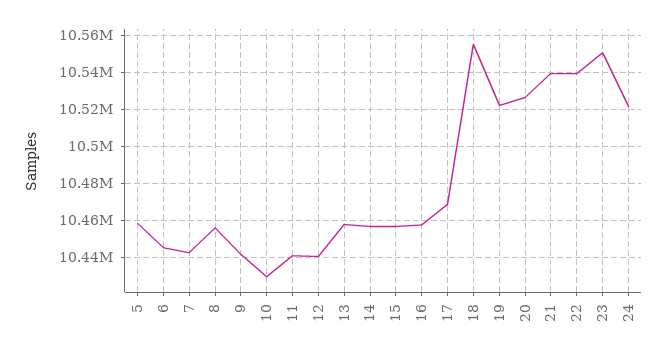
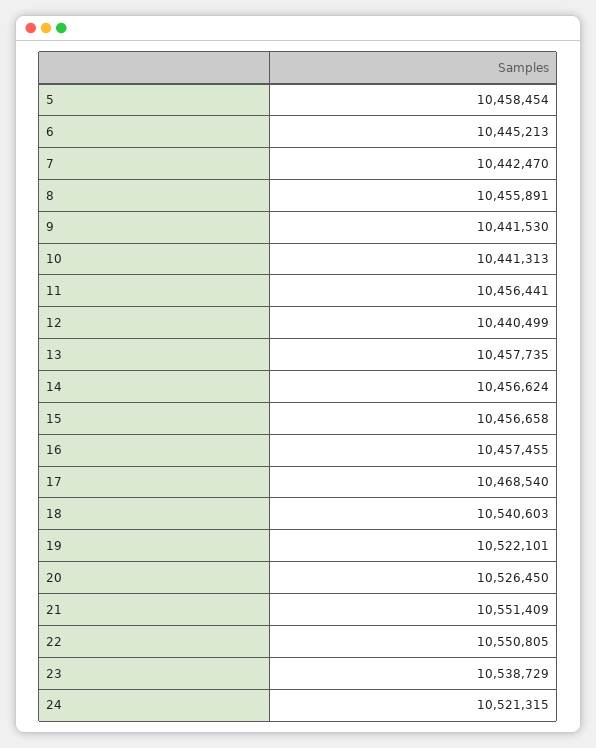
10: 10430000 -> 10441313
11: 10440000 -> 10456441
18: 10555000 -> 10540603
21: 10540000 -> 10551409
22: 10540000 -> 10550805
23: 10550000 -> 10538729

